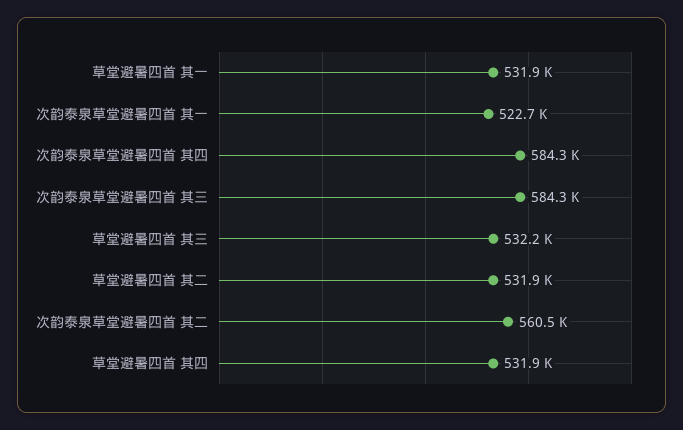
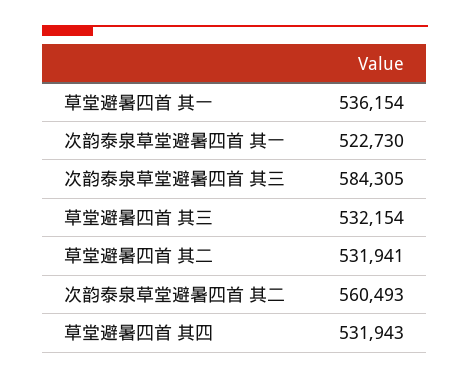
草堂避暑四首 其一: 531900 -> 536154
次韵泰泉草堂避暑四首 其四: 584300 -> none

